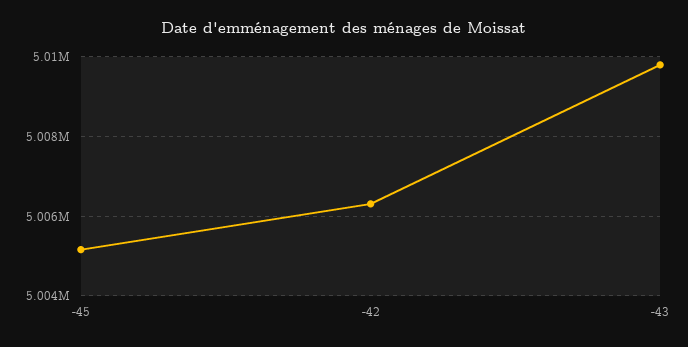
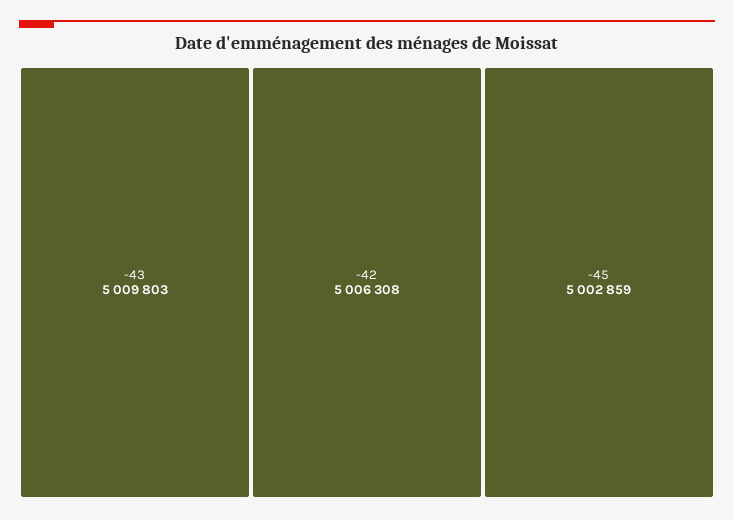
-45: 5005200 -> 5002859

